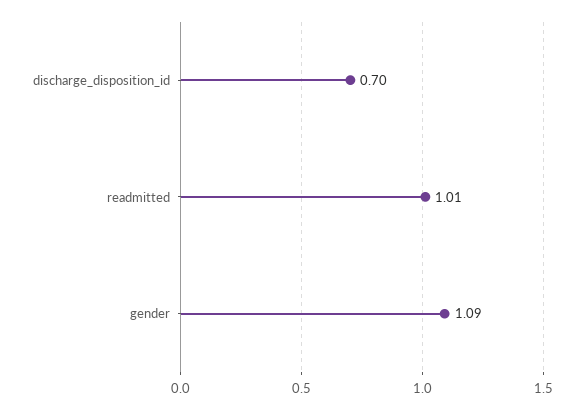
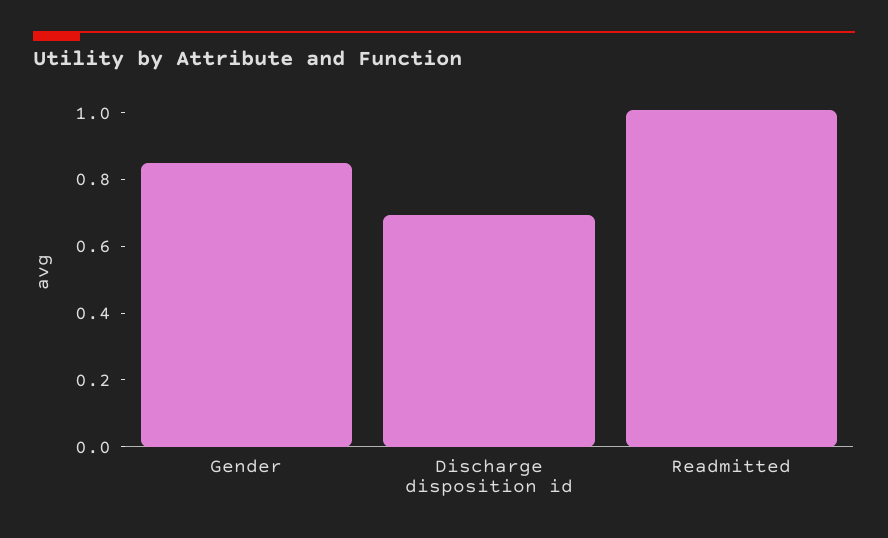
gender: 1.09 -> 0.85

